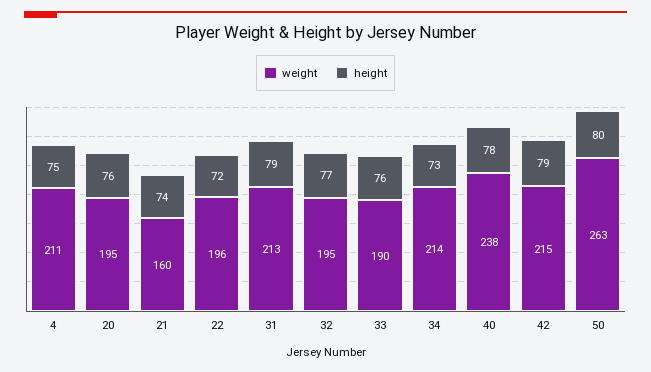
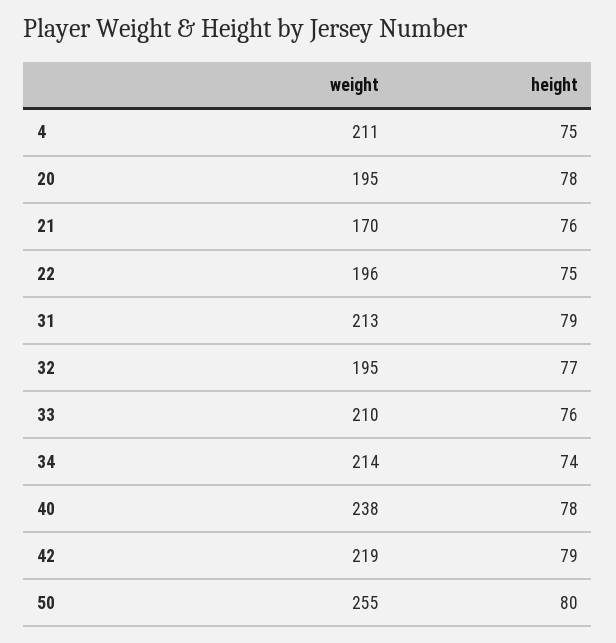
height, 20: 76 -> 78
weight, 21: 160 -> 170
height, 21: 74 -> 76
height, 22: 72 -> 75
weight, 33: 190 -> 210
height, 34: 73 -> 74
weight, 42: 215 -> 219
weight, 50: 263 -> 255

